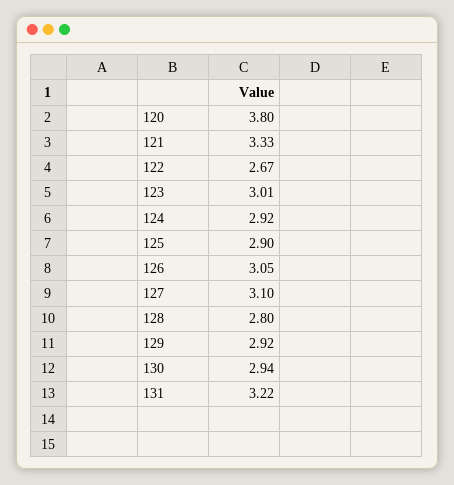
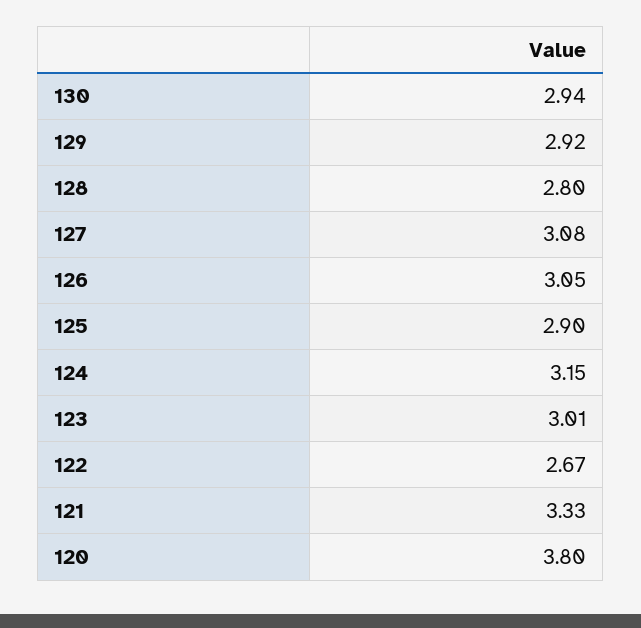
124: 2.92 -> 3.15
127: 3.1 -> 3.08
131: 3.22 -> none

